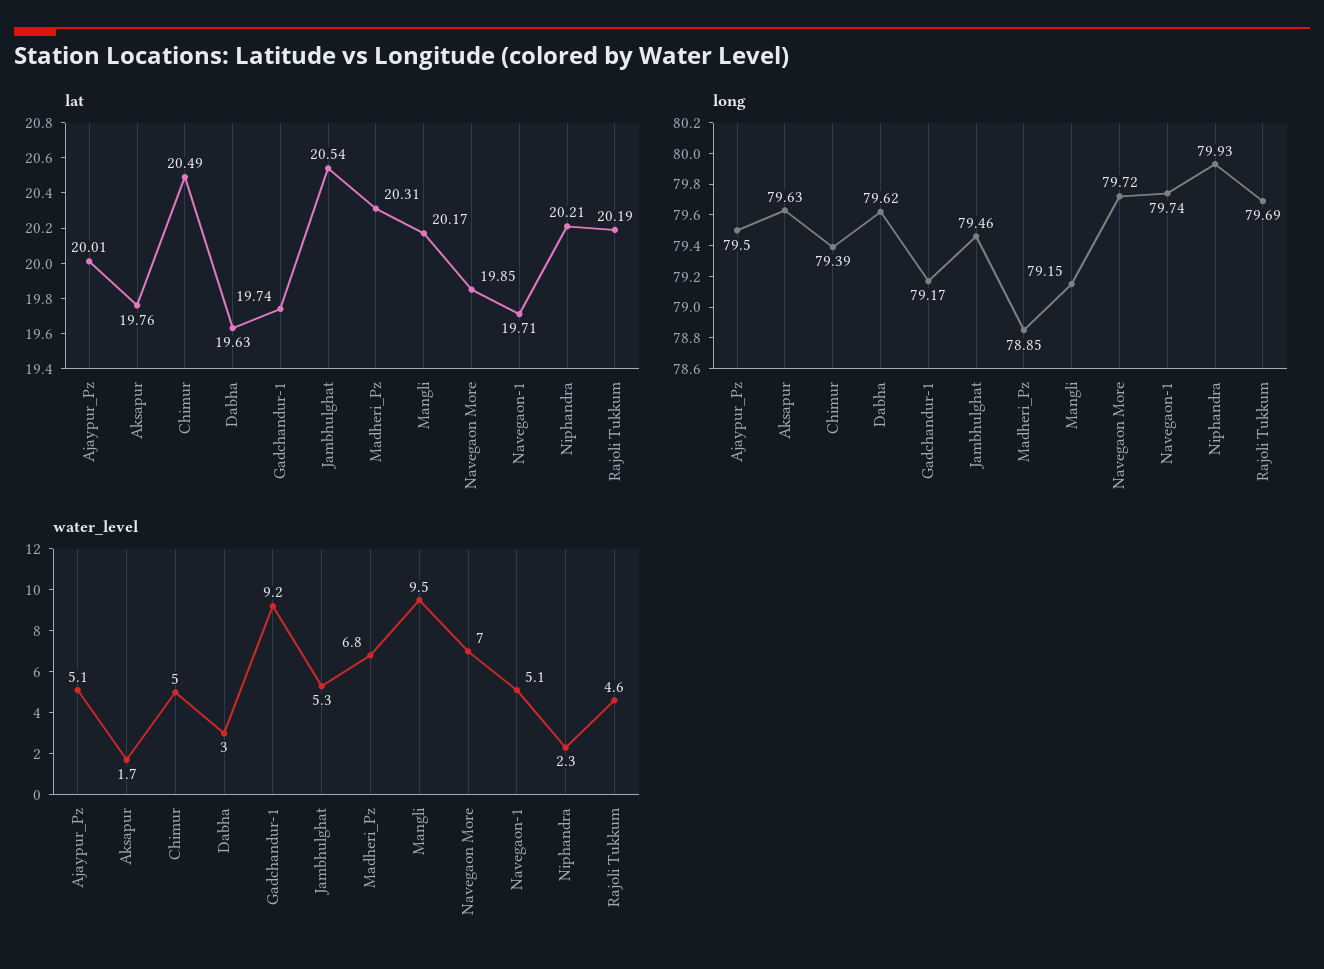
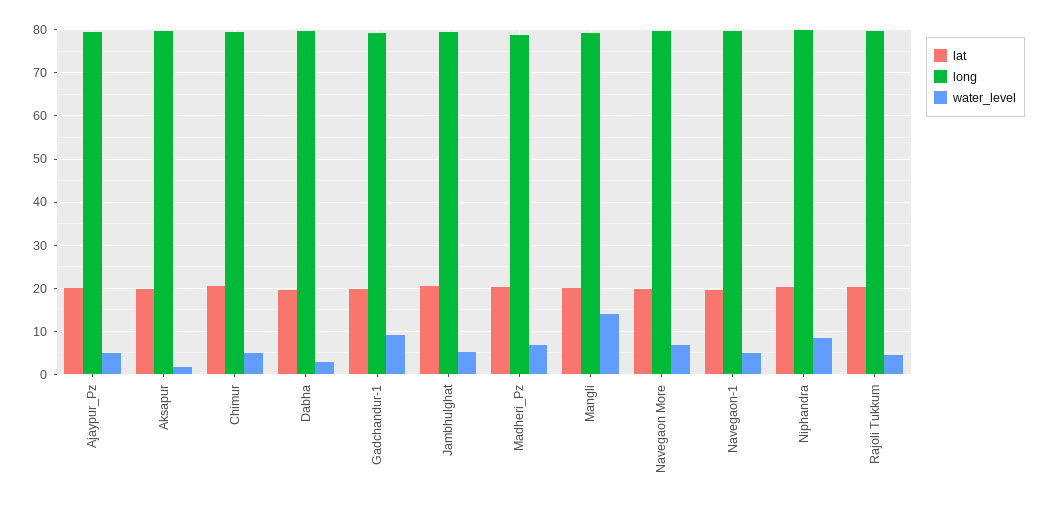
water_level, Mangli: 9.5 -> 14
water_level, Niphandra: 2.3 -> 8

